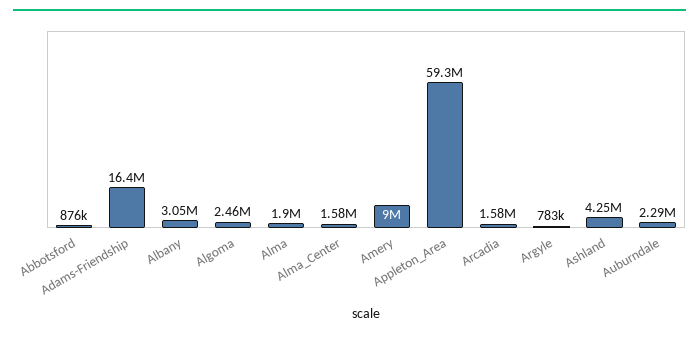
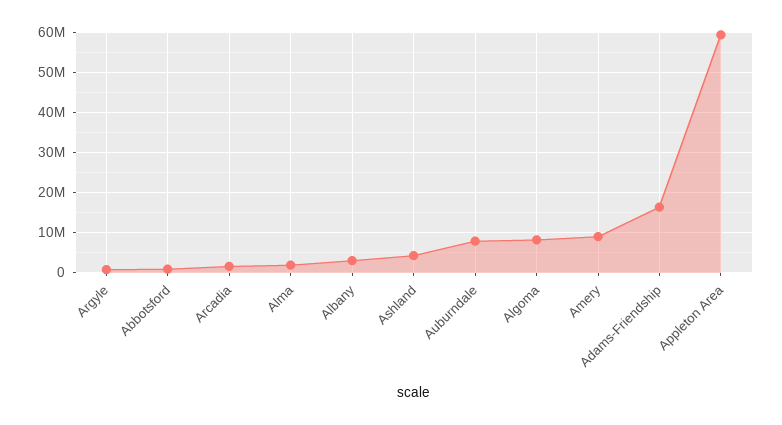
Algoma: 2460000 -> 8000000
Alma_Center: 1580000 -> none
Auburndale: 2290000 -> 8000000

